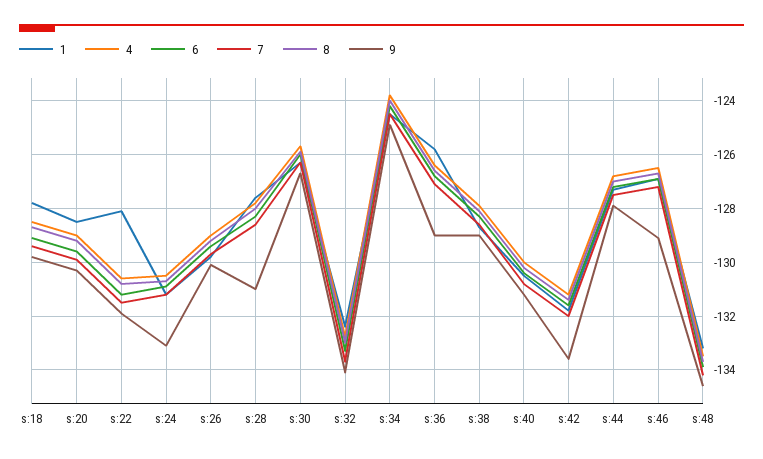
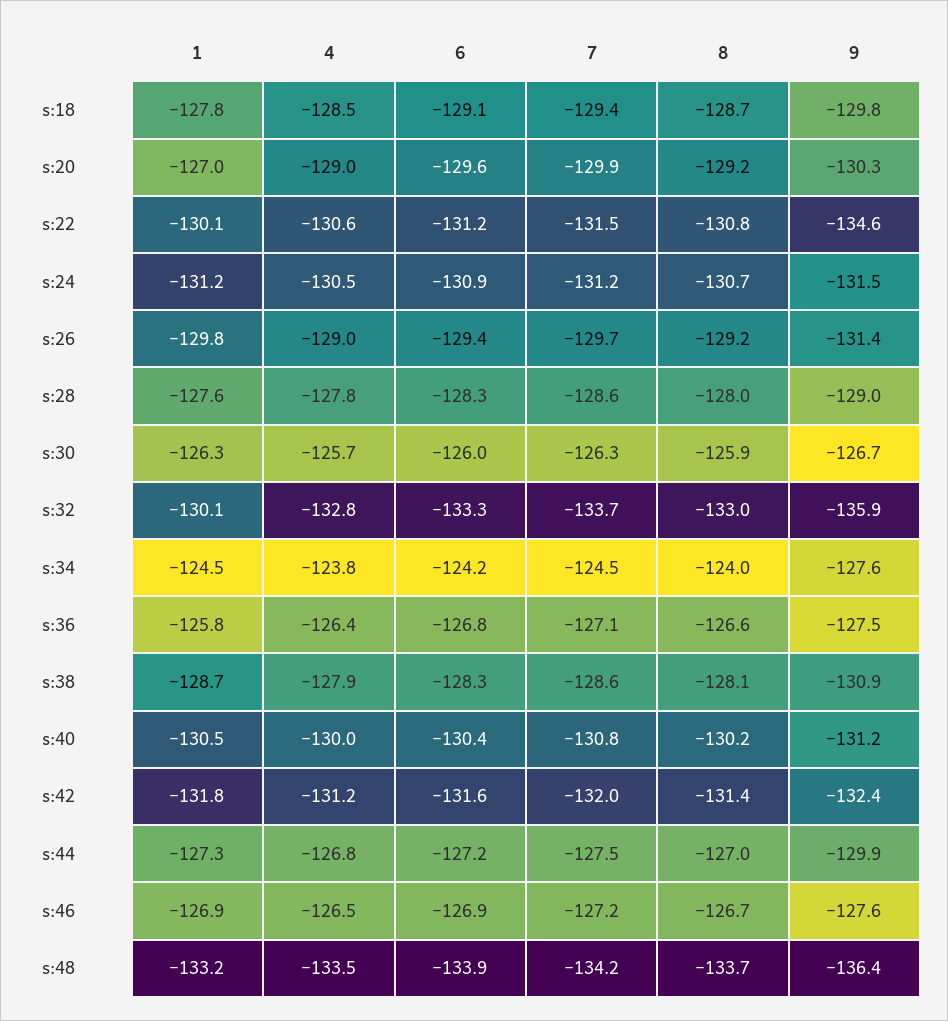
1, s:20: -128.5 -> -127
1, s:22: -128 -> -130.1
9, s:22: -132 -> -134.6
9, s:24: -133 -> -131.5
9, s:26: -130 -> -131.4
9, s:28: -131 -> -129
1, s:32: -132.5 -> -130.1
9, s:32: -134 -> -135.9
9, s:34: -125 -> -127.6
9, s:36: -129 -> -127.5
9, s:38: -129 -> -130.9
9, s:42: -133.5 -> -132.4
9, s:44: -128 -> -129.9
9, s:46: -129 -> -127.6
9, s:48: -134.5 -> -136.4

